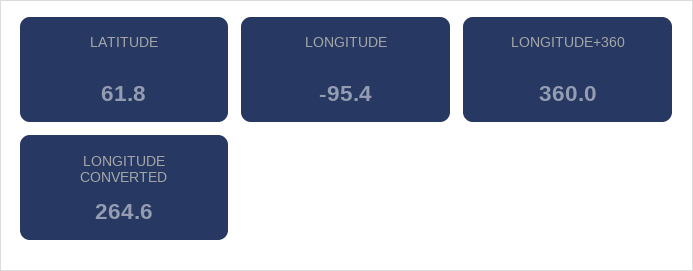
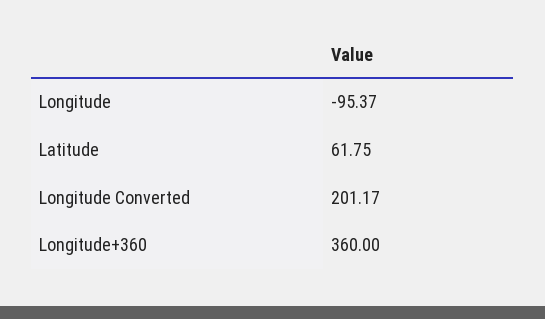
LONGITUDE CONVERTED: 264.6 -> 201.17

